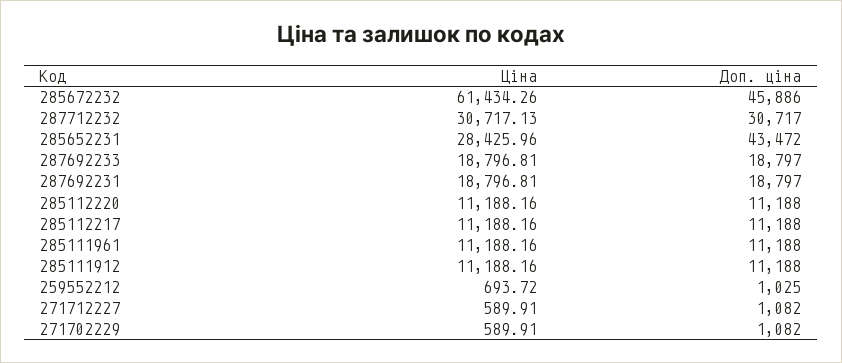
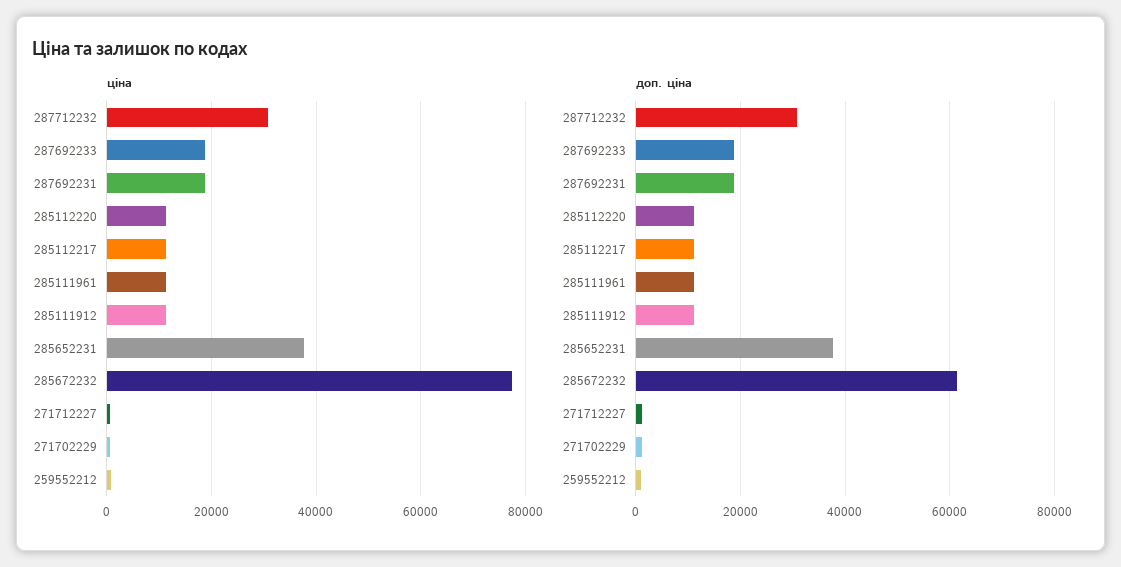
Ціна, 285672232: 61434.26 -> 78000
Доп. ціна, 285672232: 45886 -> 62000
Ціна, 285652231: 28425.96 -> 38000
Доп. ціна, 285652231: 43472 -> 38000

